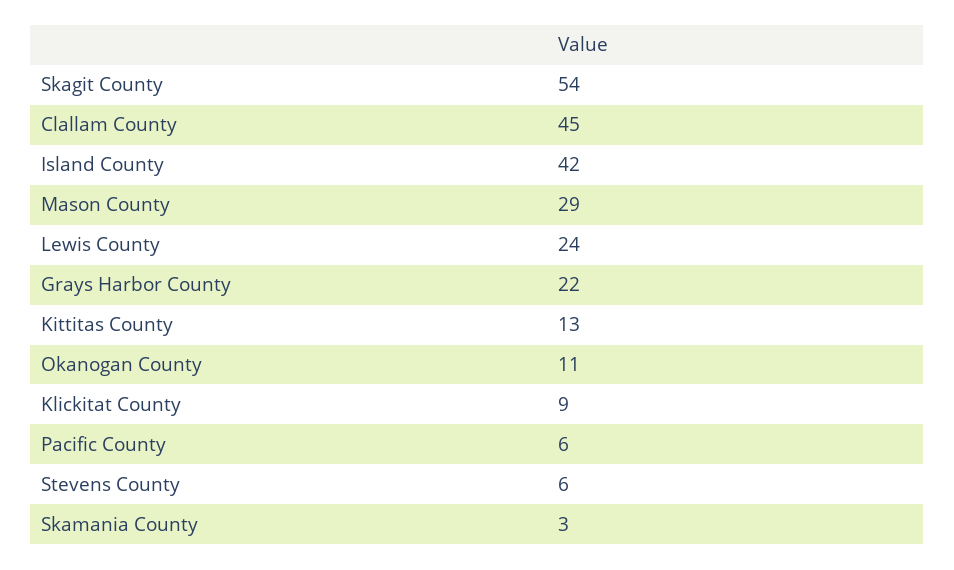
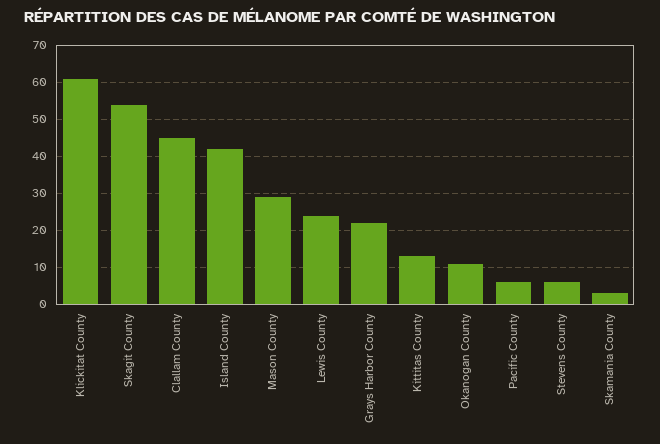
Klickitat County: 9 -> 60

